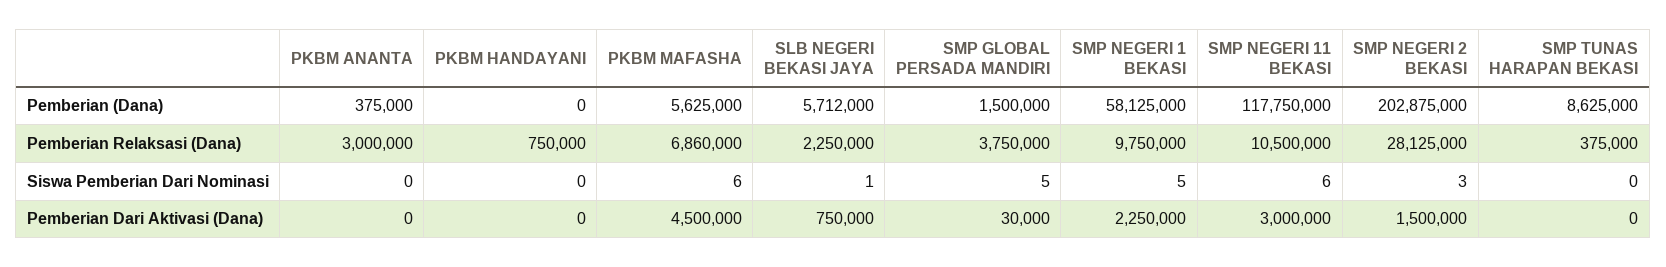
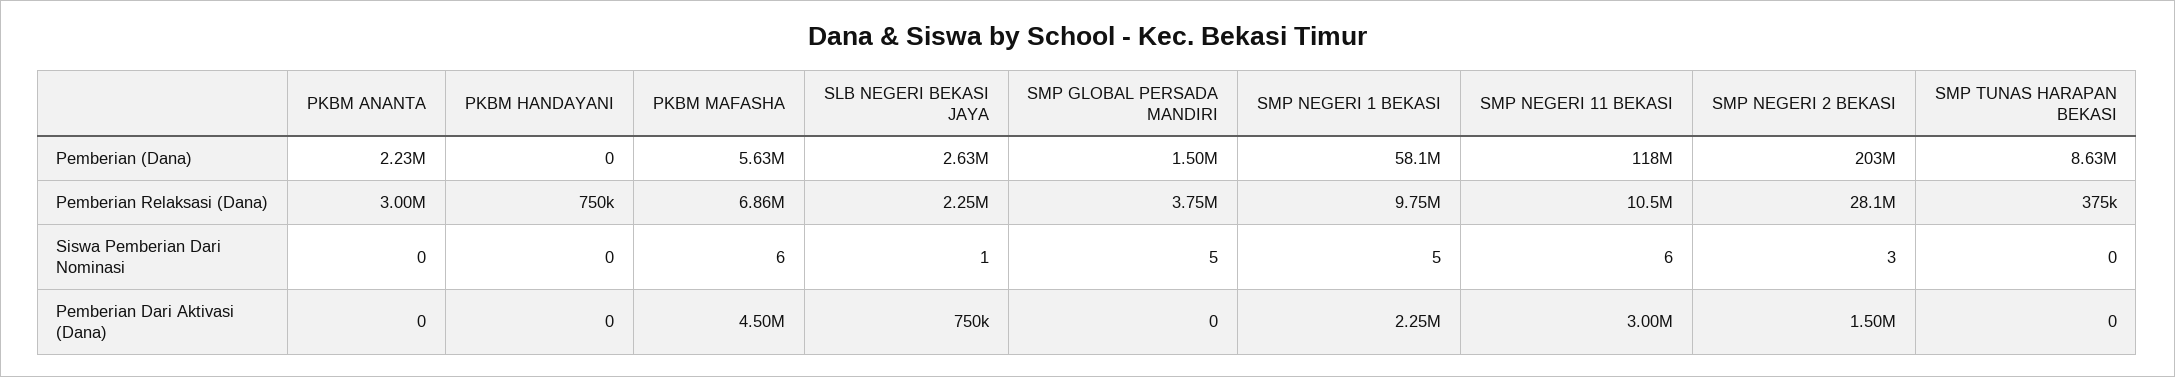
PKBM ANANTA, Pemberian (Dana): 375000 -> 2230000
SLB NEGERI BEKASI JAYA, Pemberian (Dana): 5712000 -> 2630000
SMP GLOBAL PERSADA MANDIRI, Pemberian Dari Aktivasi (Dana): 30000 -> 0

